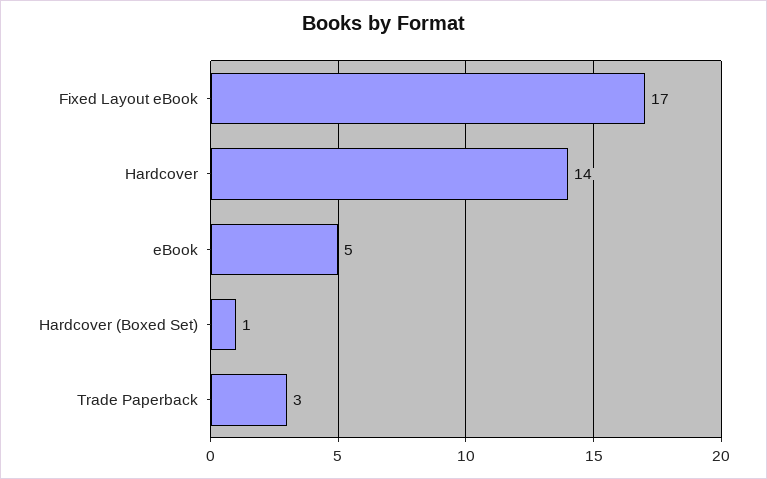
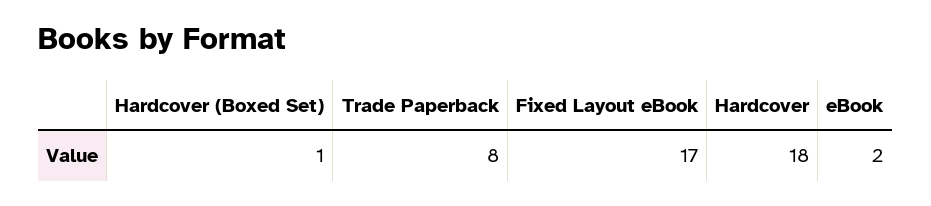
Hardcover: 14 -> 18
eBook: 5 -> 2
Trade Paperback: 3 -> 8

